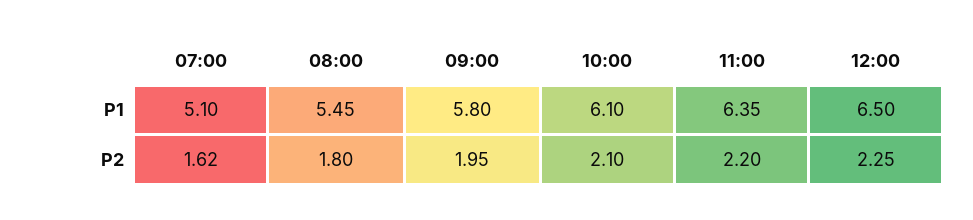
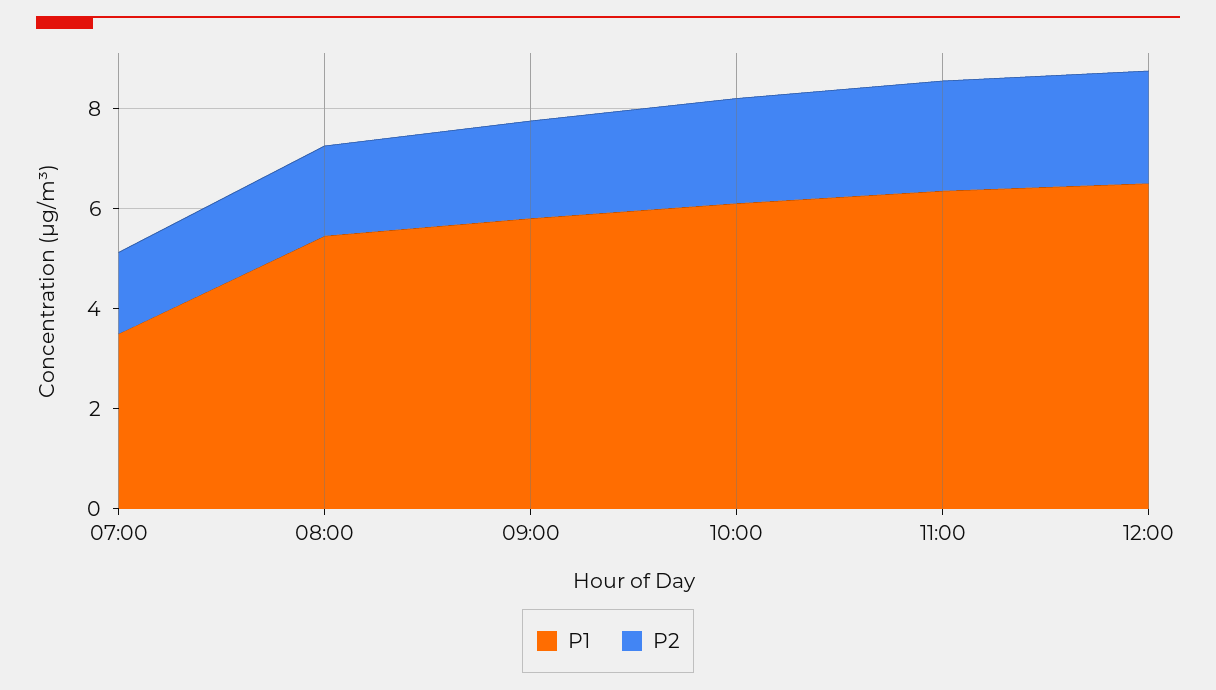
P1, 07:00: 5.1 -> 3.5

